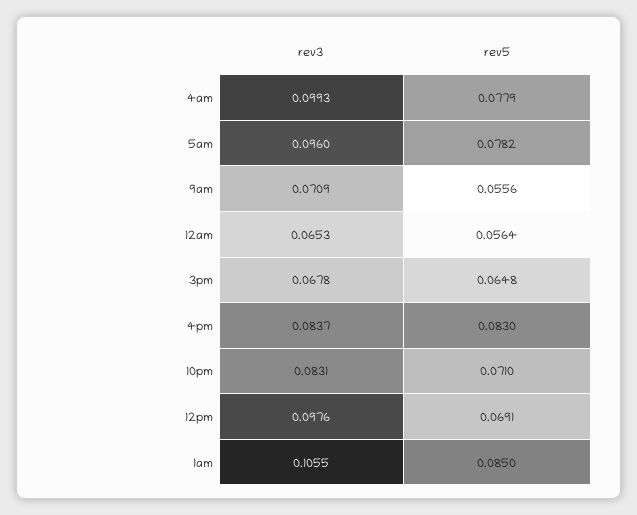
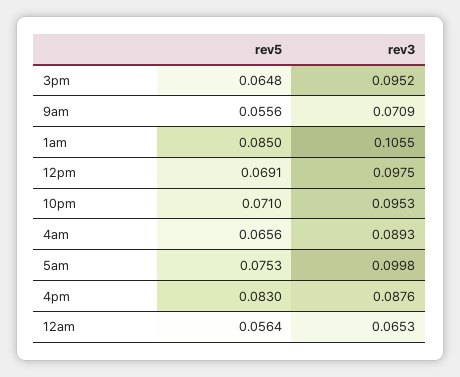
rev3, 4am: 0.0993 -> 0.0893
rev5, 4am: 0.0779 -> 0.0656
rev3, 5am: 0.096 -> 0.0998
rev5, 5am: 0.0782 -> 0.0753
rev3, 3pm: 0.0678 -> 0.0952
rev3, 4pm: 0.0837 -> 0.0876
rev3, 10pm: 0.0831 -> 0.0953
rev3, 12pm: 0.0976 -> 0.0975

